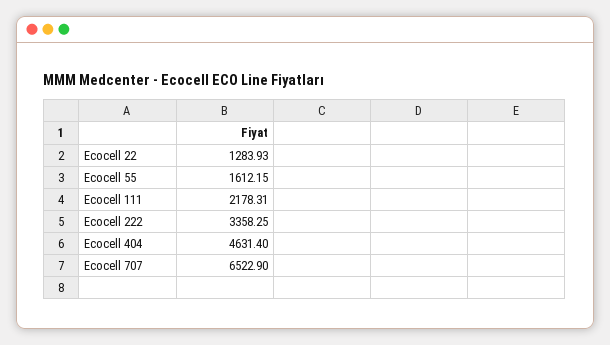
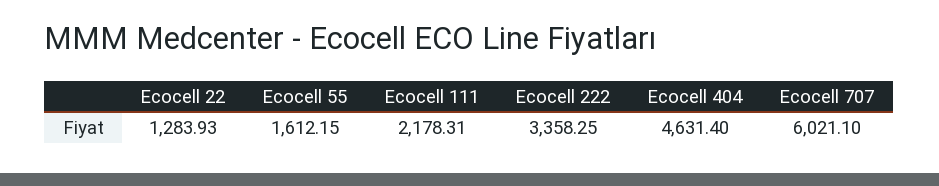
Ecocell 707: 6522.9 -> 6021.1

